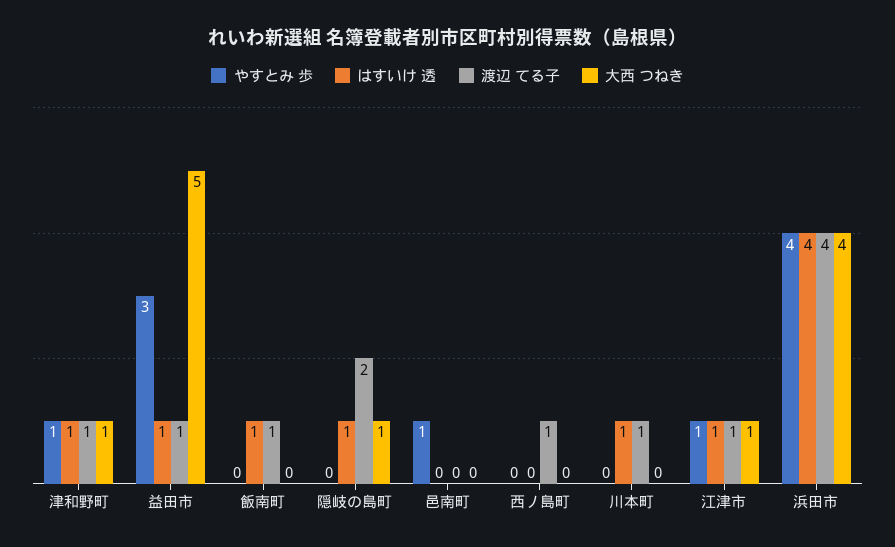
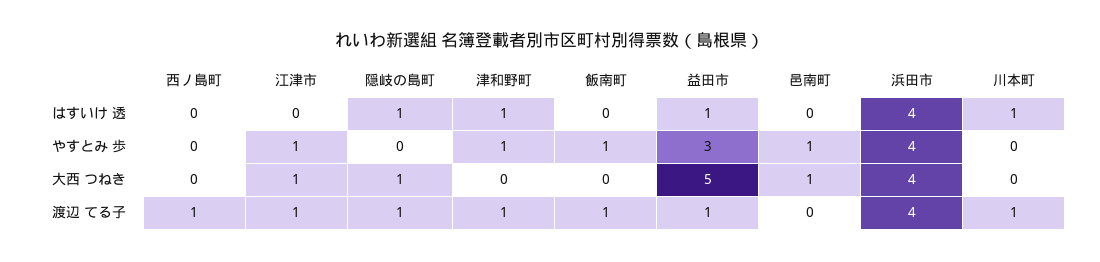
大西 つねき, 津和野町: 1 -> 0
やすとみ 歩, 飯南町: 0 -> 1
はすいけ 透, 飯南町: 1 -> 0
渡辺 てる子, 隠岐の島町: 2 -> 1
大西 つねき, 邑南町: 0 -> 1
はすいけ 透, 江津市: 1 -> 0

